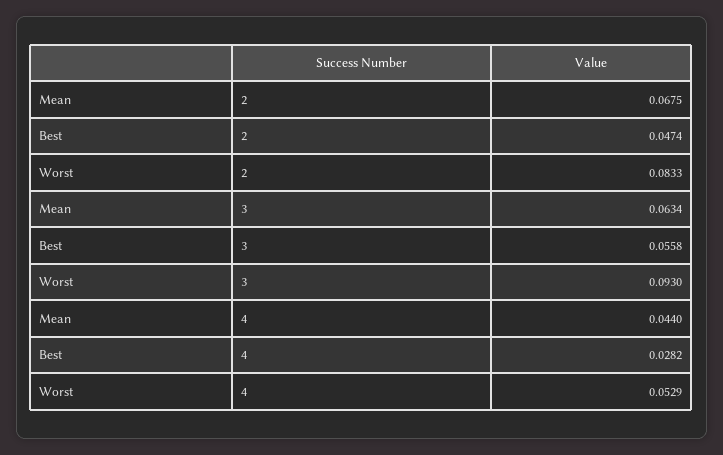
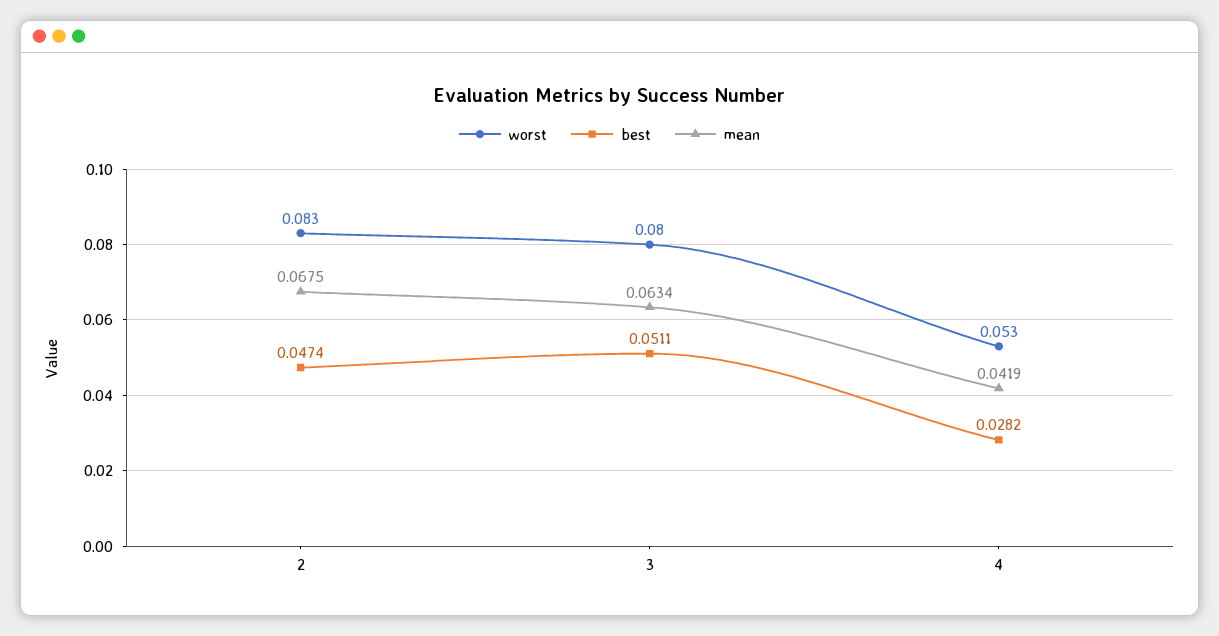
Best, 3: 0.0558 -> 0.0511
Worst, 3: 0.093 -> 0.08
Mean, 4: 0.044 -> 0.0419

